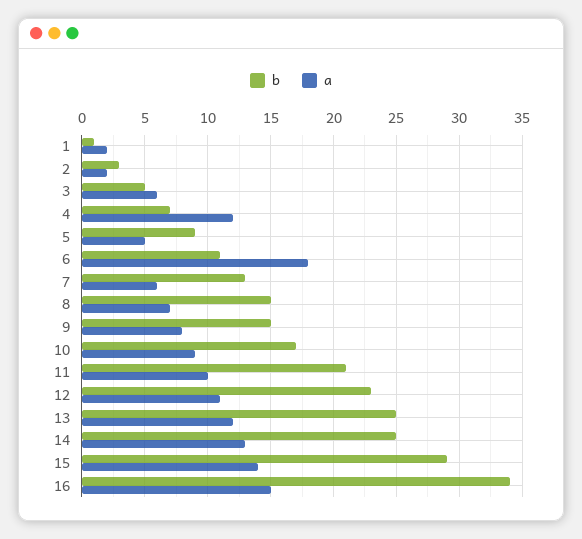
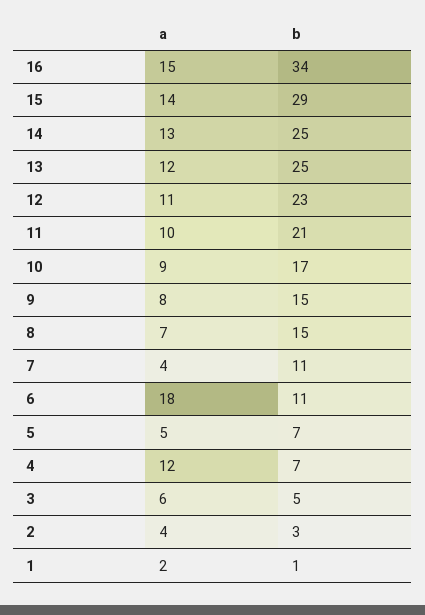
a, 2: 2 -> 4
b, 5: 9 -> 7
b, 7: 13 -> 11
a, 7: 6 -> 4

